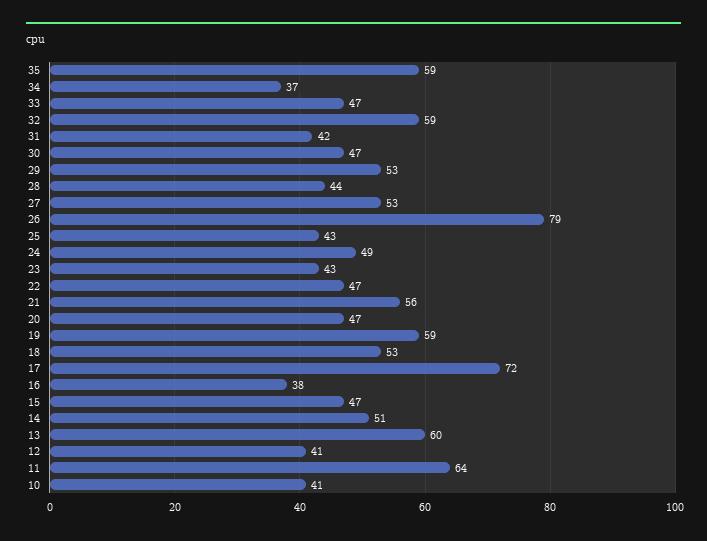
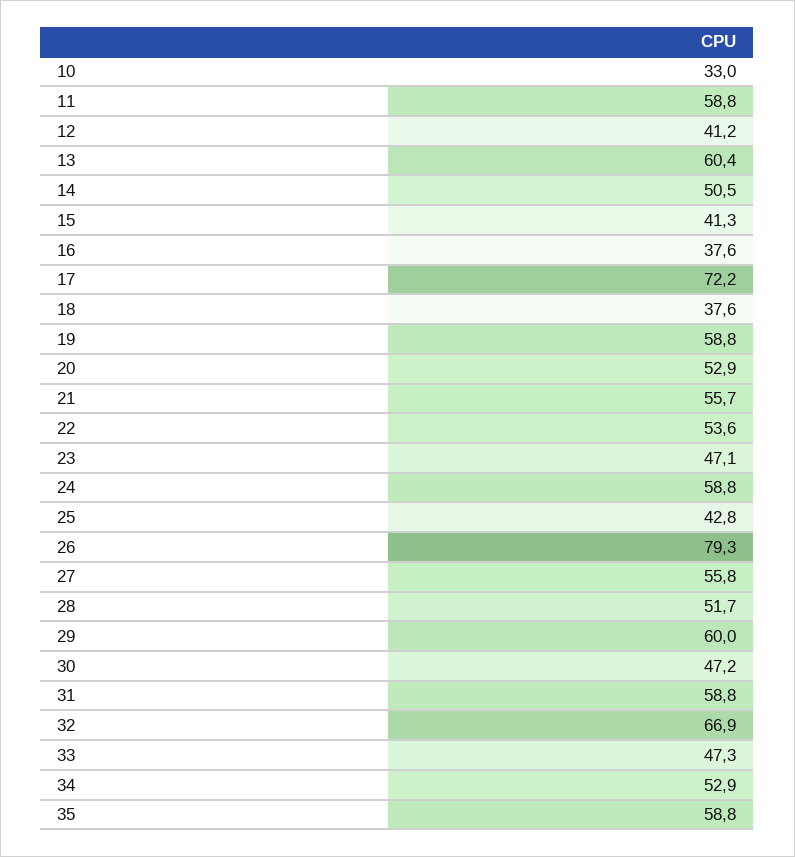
34: 37 -> 52.9
32: 59 -> 66.9
31: 42 -> 58.8
29: 53 -> 60
28: 44 -> 51.7
27: 53 -> 55.8
24: 49 -> 58.8
23: 43 -> 47.1
22: 47 -> 53.6
20: 47 -> 52.9
18: 53 -> 37.6
15: 47 -> 41.3
11: 64 -> 58.8
10: 41 -> 33

